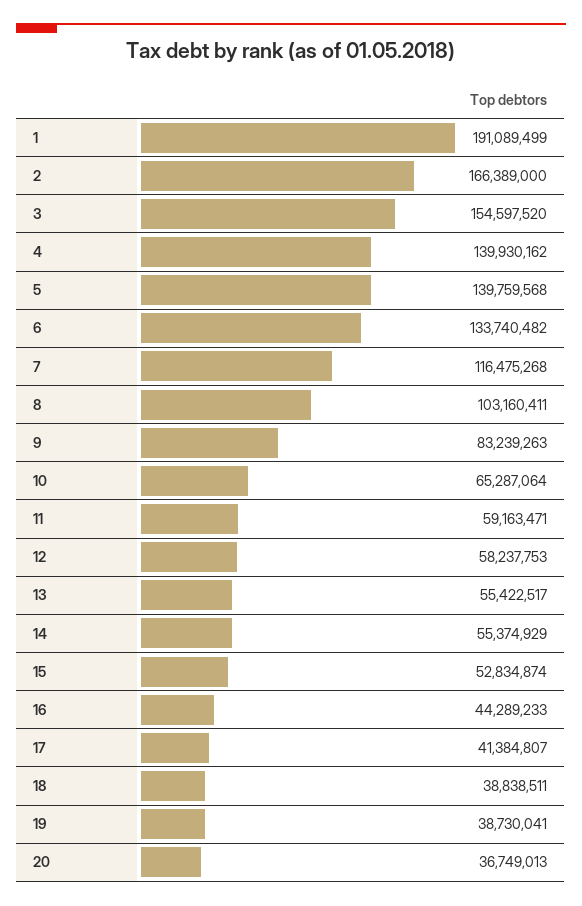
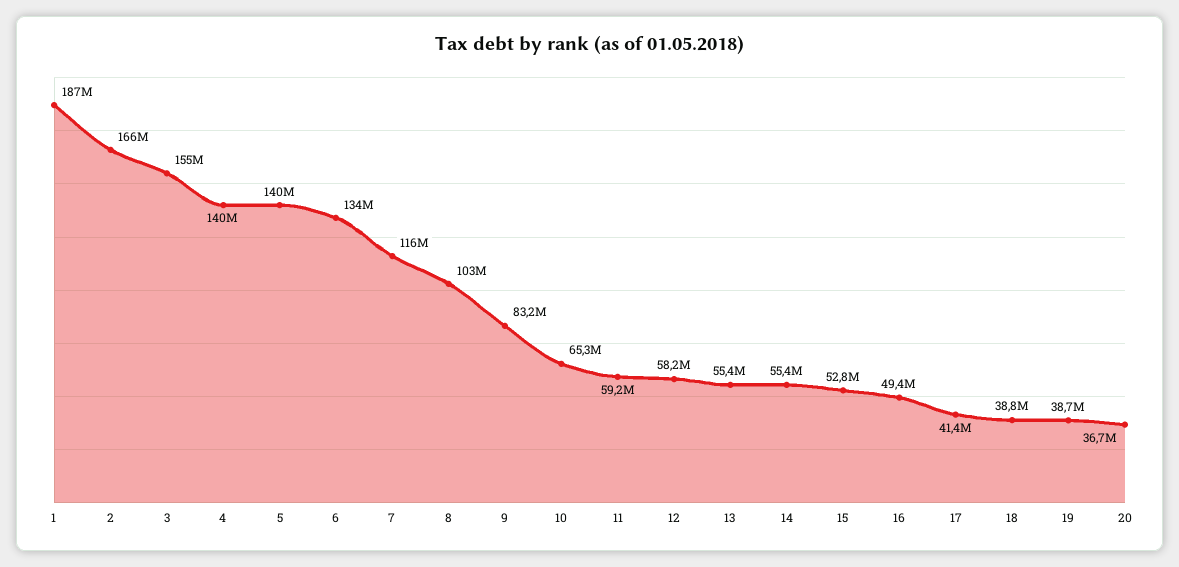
1: 191089499 -> 187000000
16: 44289233 -> 49400000

